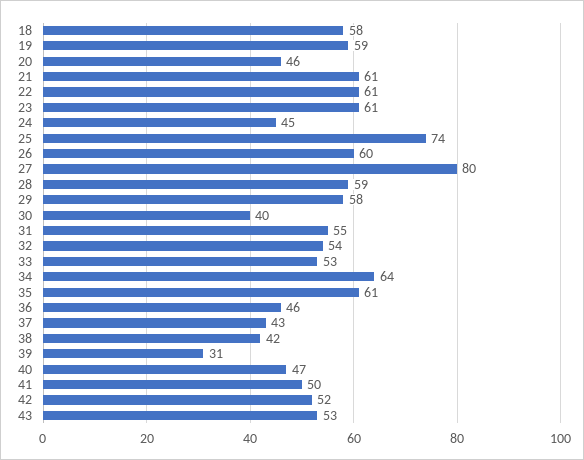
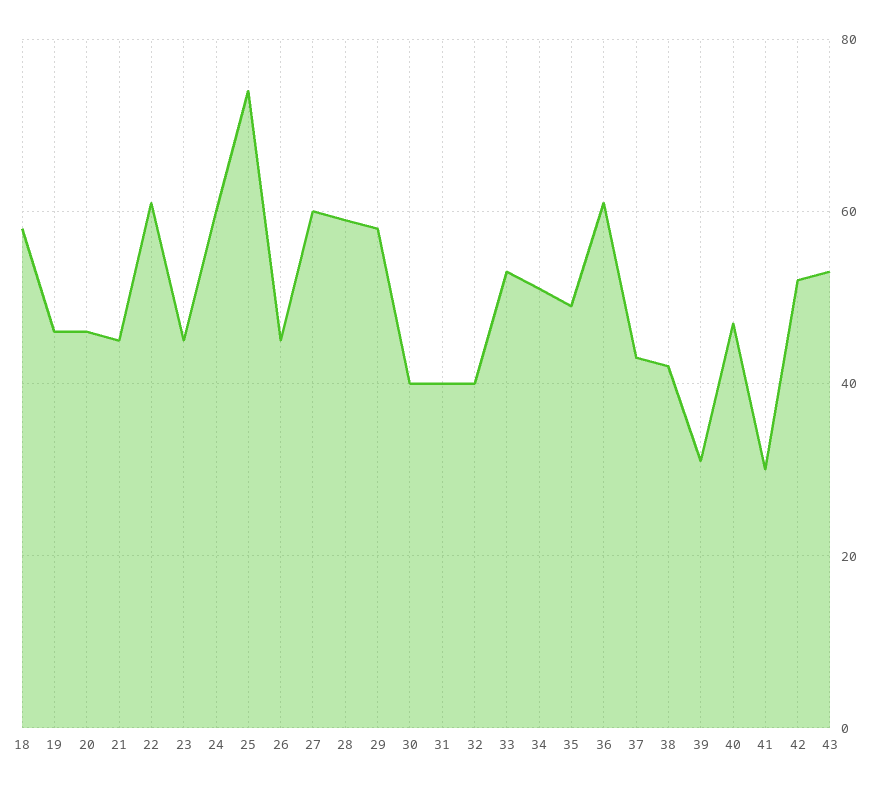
19: 59 -> 45
21: 61 -> 45
23: 61 -> 45
24: 45 -> 60
26: 60 -> 45
27: 80 -> 60
31: 55 -> 40
32: 54 -> 40
34: 64 -> 50
35: 61 -> 50
36: 46 -> 60
41: 50 -> 30

